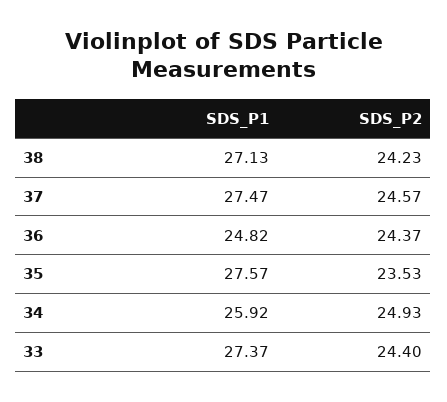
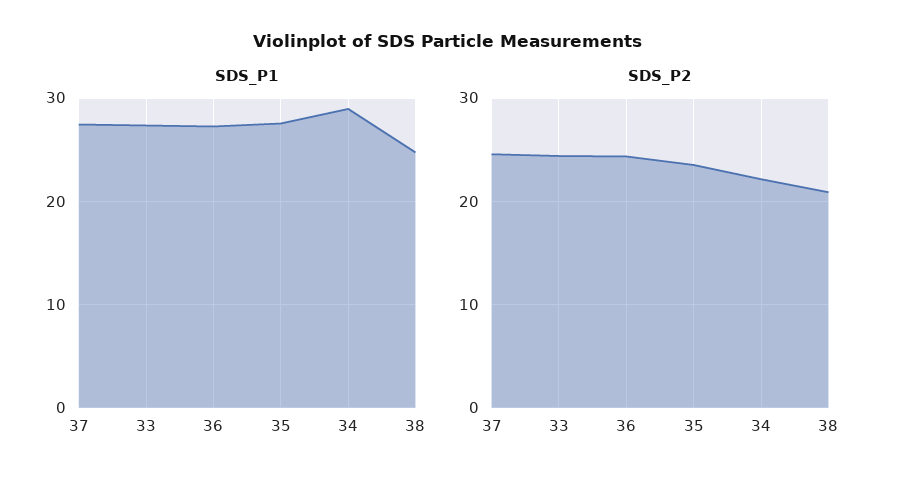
SDS_P1, 38: 27.13 -> 25
SDS_P2, 38: 24.23 -> 21
SDS_P1, 36: 24.82 -> 27
SDS_P1, 34: 25.92 -> 29
SDS_P2, 34: 24.93 -> 22

